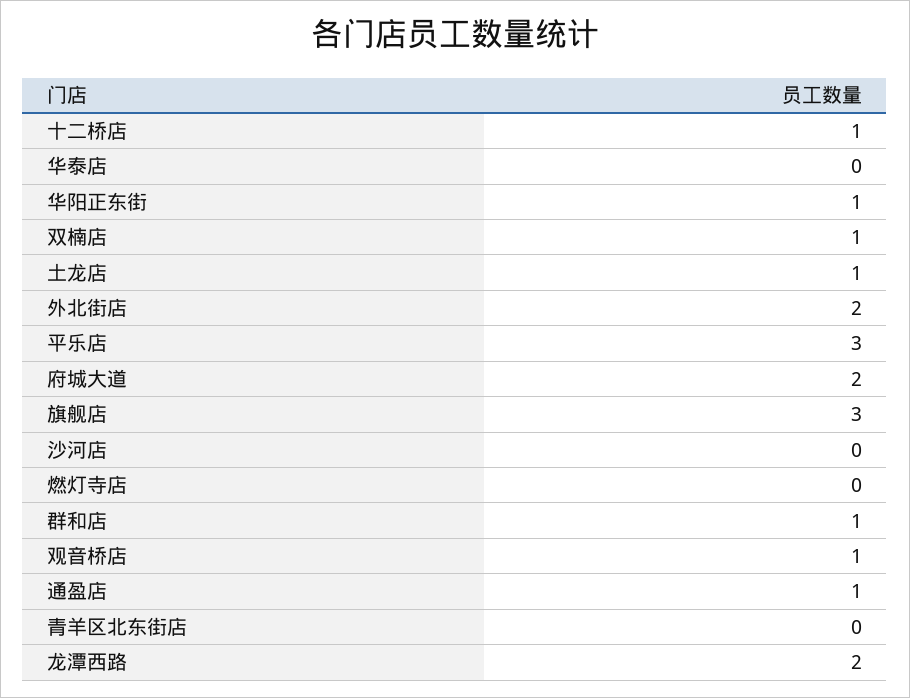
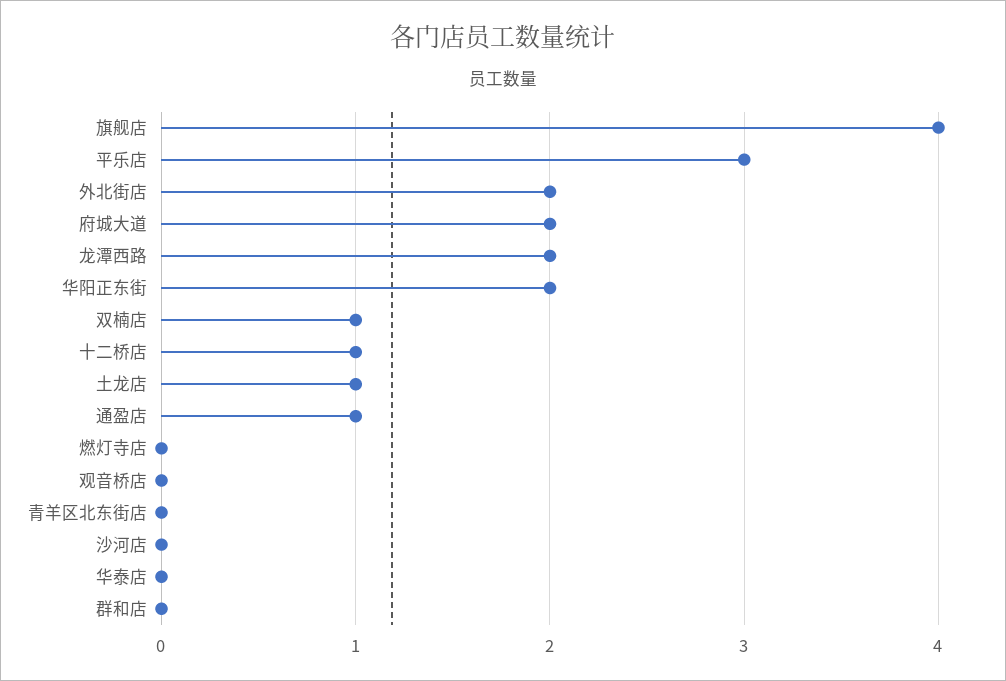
华阳正东街: 1 -> 2
旗舰店: 3 -> 4
群和店: 1 -> 0
观音桥店: 1 -> 0

